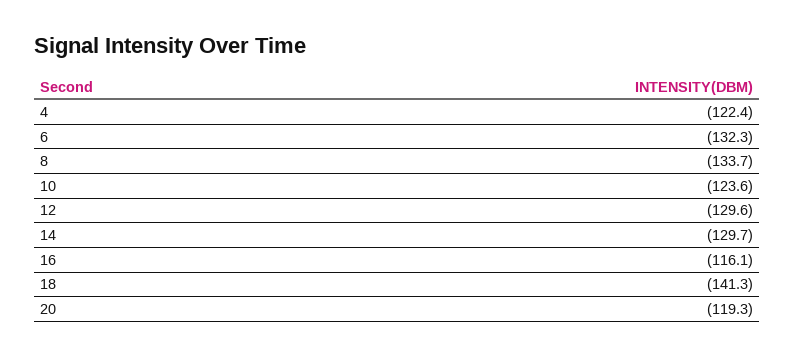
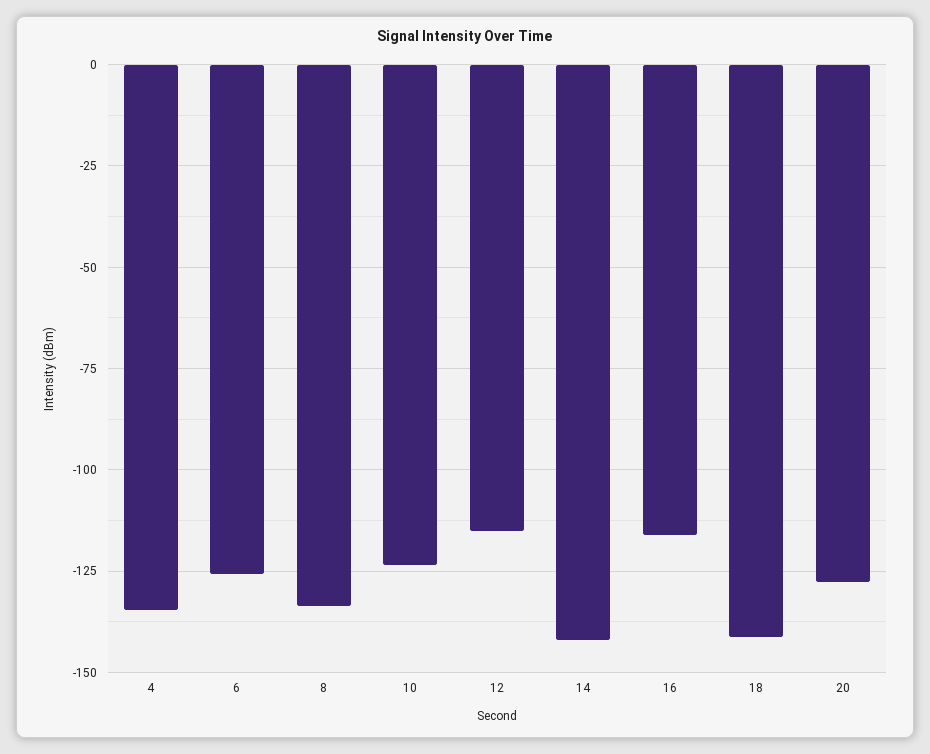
4: -122.4 -> -135
6: -132.3 -> -125
12: -129.6 -> -115
14: -129.7 -> -142.5
20: -119.3 -> -127.5

